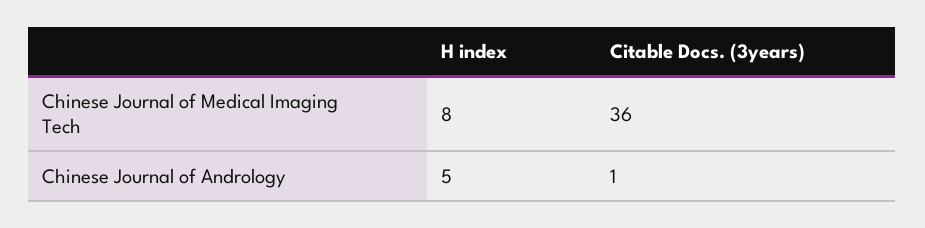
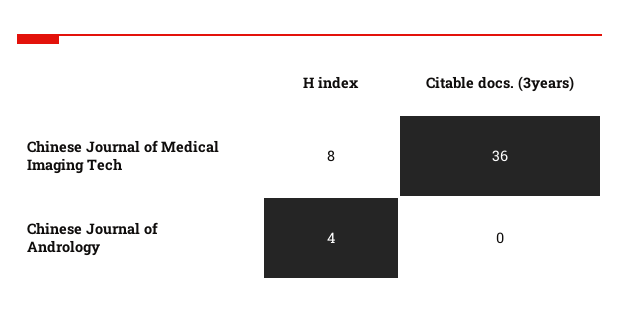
H index, Chinese Journal of Andrology: 5 -> 4
Citable Docs. (3years), Chinese Journal of Andrology: 1 -> 0

